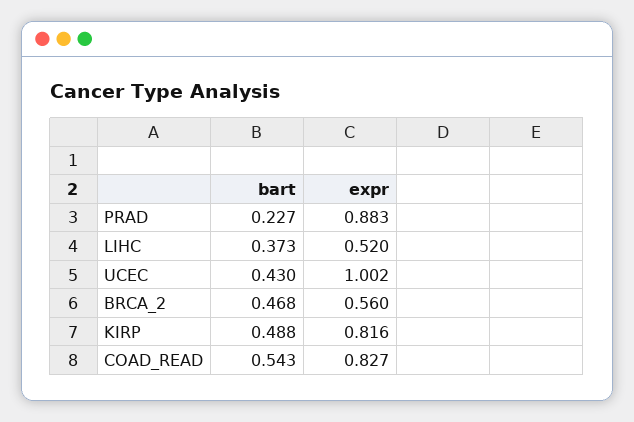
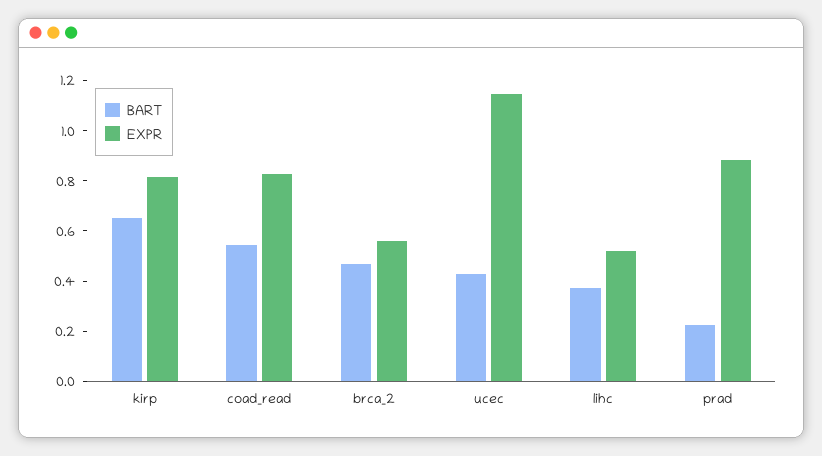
expr, UCEC: 1.002 -> 1.15
bart, KIRP: 0.488 -> 0.65

